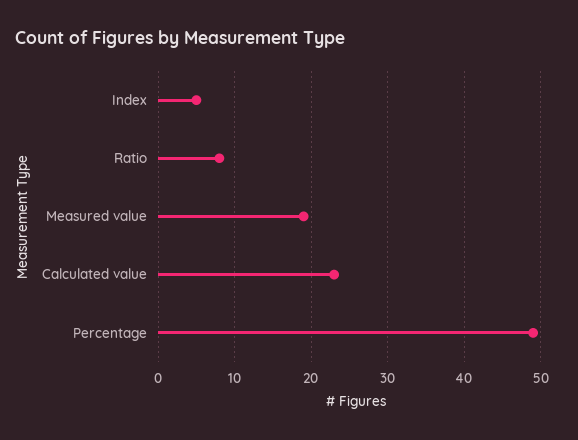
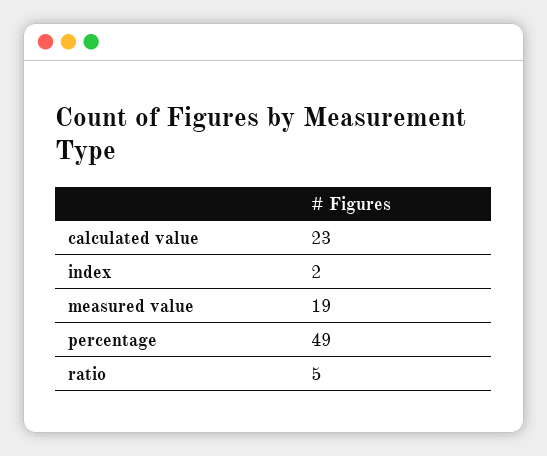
Index: 5 -> 2
Ratio: 8 -> 5

